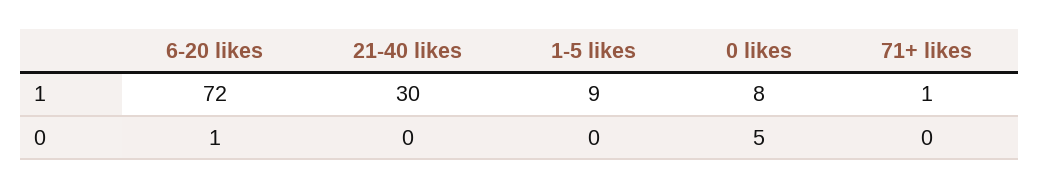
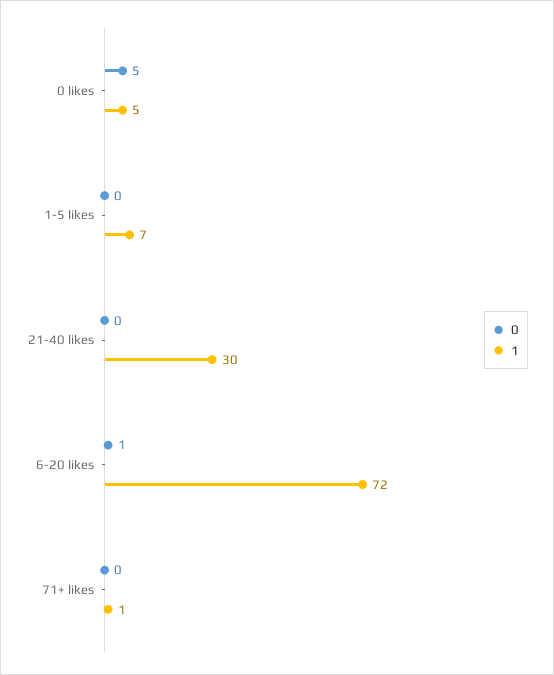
1, 1-5 likes: 9 -> 7
1, 0 likes: 8 -> 5

